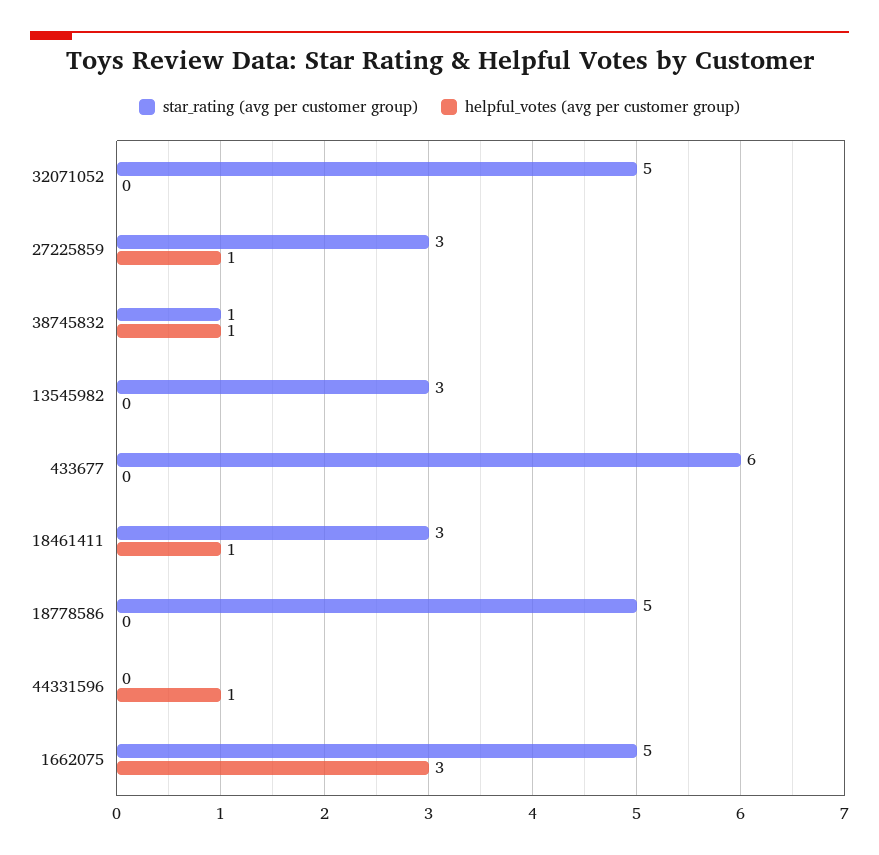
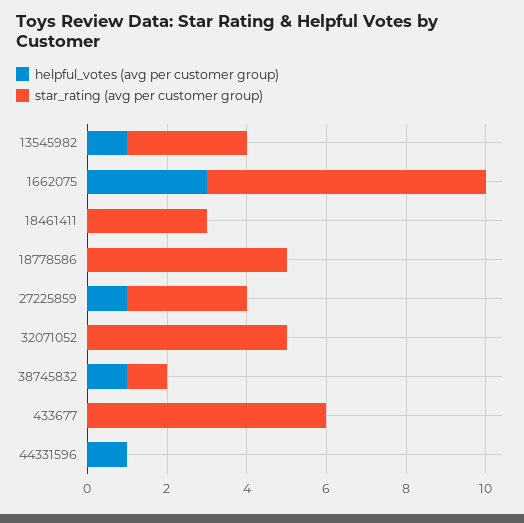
helpful_votes (avg per customer group), 13545982: 0 -> 1
helpful_votes (avg per customer group), 18461411: 1 -> 0
star_rating (avg per customer group), 1662075: 5 -> 7

